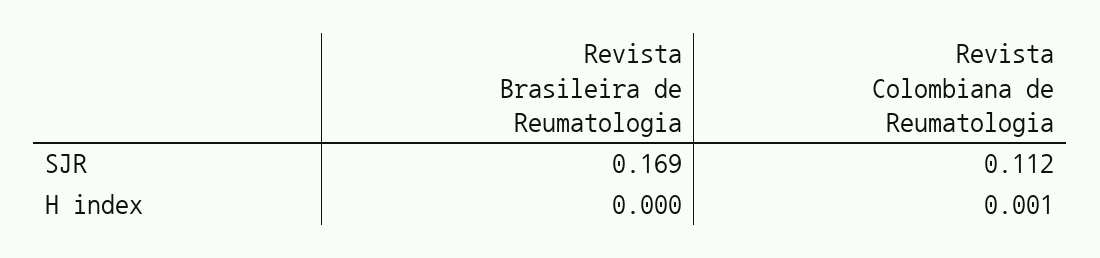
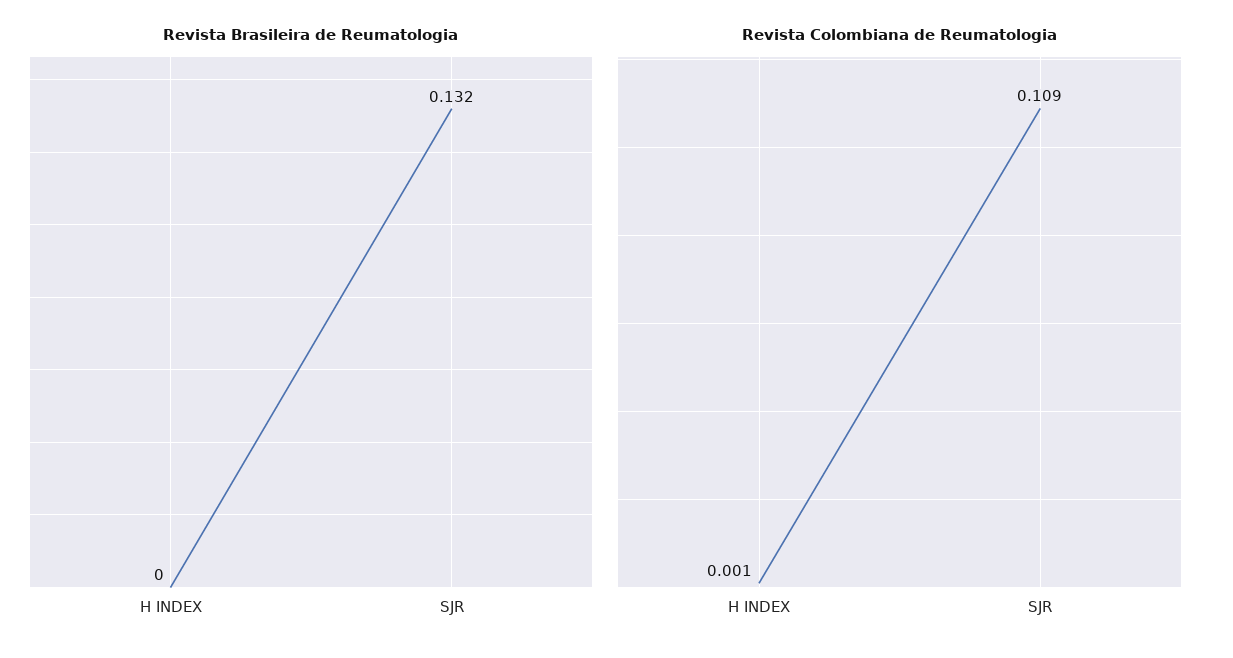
Revista Brasileira de Reumatologia, SJR: 0.169 -> 0.132
Revista Colombiana de Reumatologia, SJR: 0.112 -> 0.109

